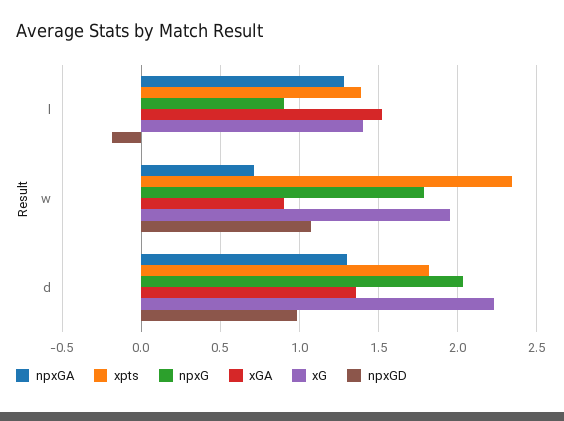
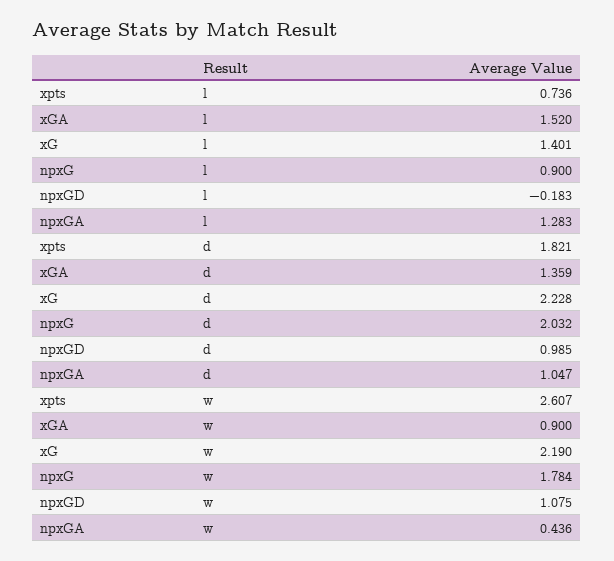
xpts, l: 1.4 -> 0.736
npxGA, w: 0.7 -> 0.436
xpts, w: 2.35 -> 2.607
xG, w: 1.95 -> 2.19
npxGA, d: 1.3 -> 1.047

